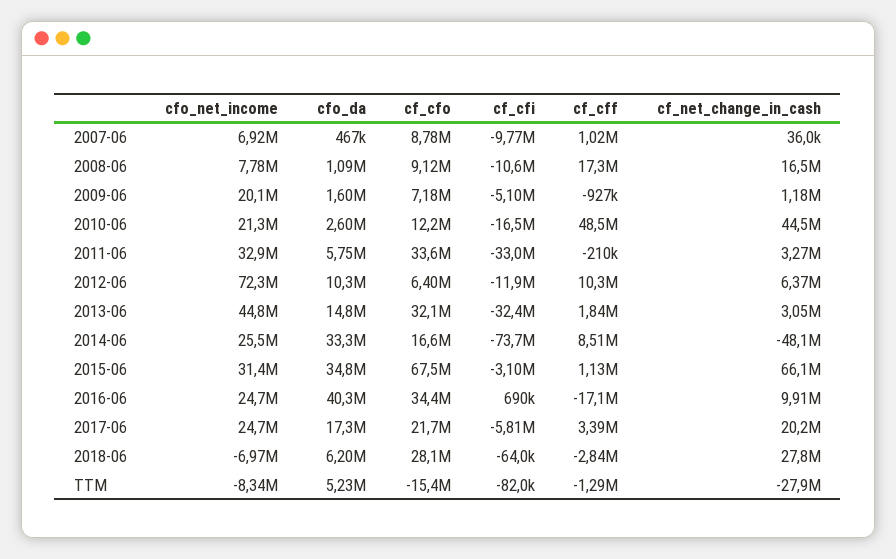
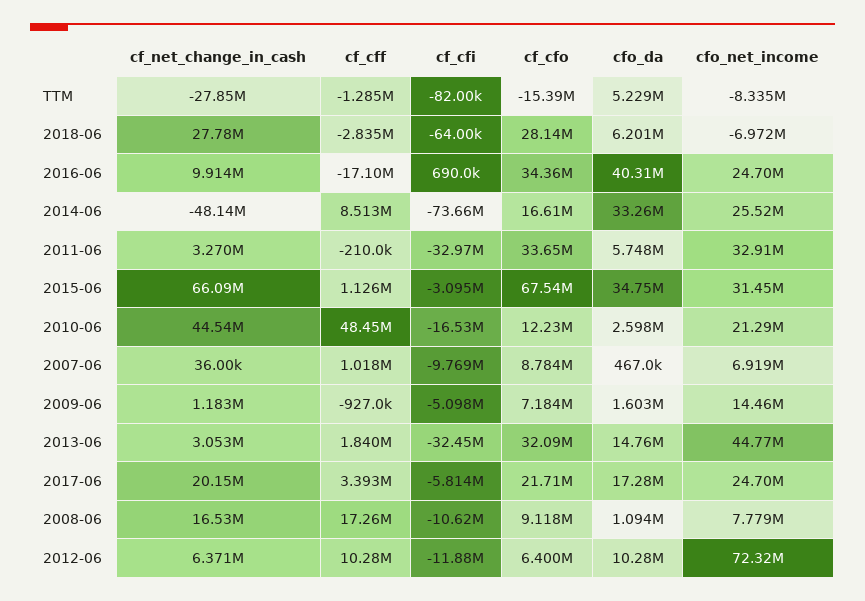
cfo_net_income, 2009-06: 20100000 -> 14460000

